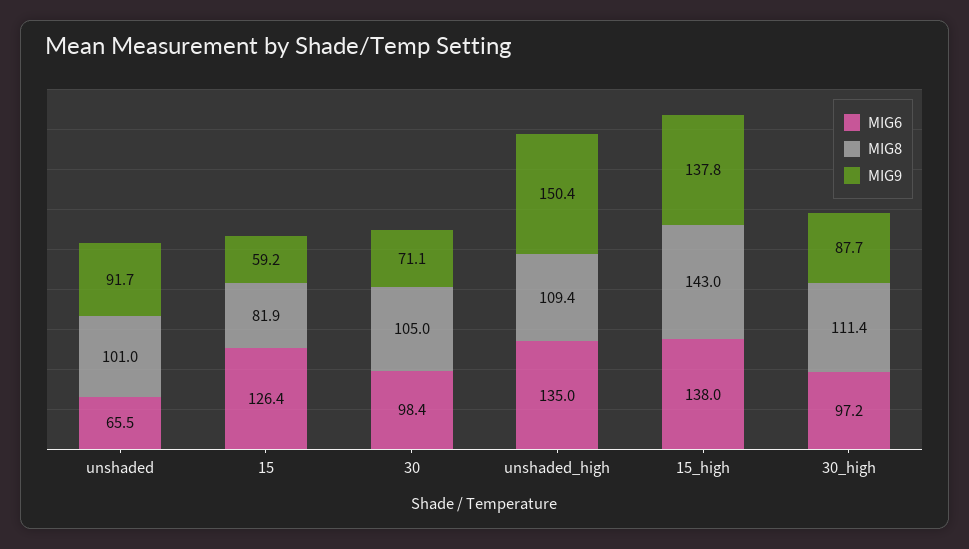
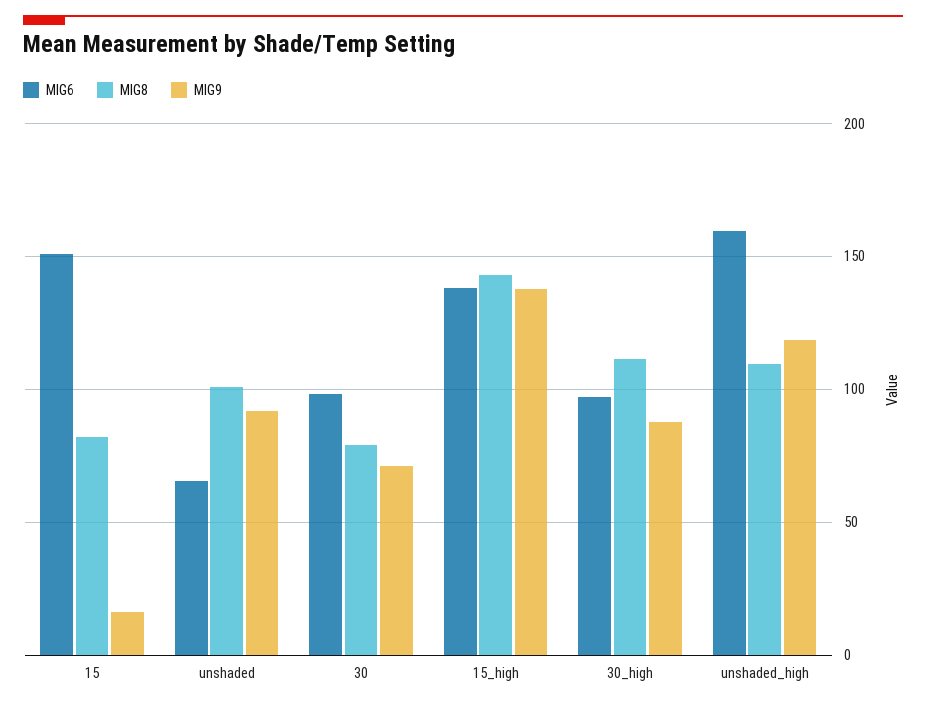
MIG6, 15: 126.4 -> 150
MIG9, 15: 59.2 -> 15
MIG8, 30: 105 -> 80
MIG6, unshaded_high: 135 -> 160
MIG9, unshaded_high: 150.4 -> 120

